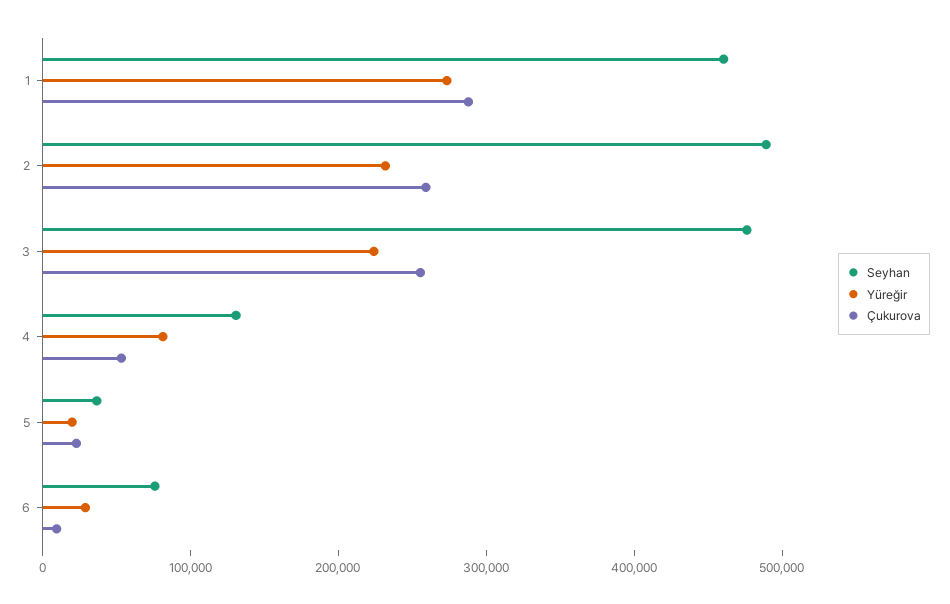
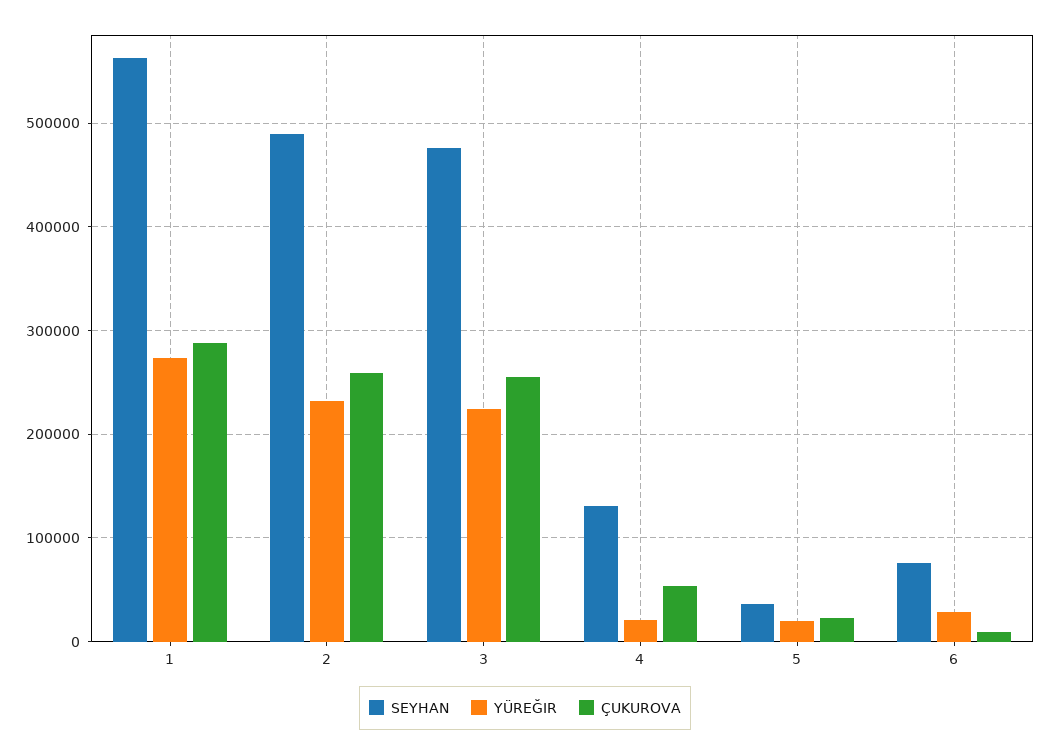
Seyhan, 1: 460000 -> 560000
Yüreğir, 4: 80000 -> 20000

